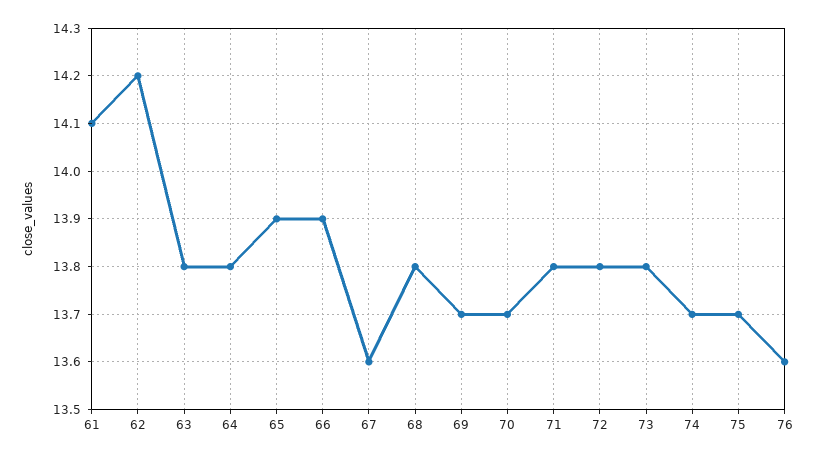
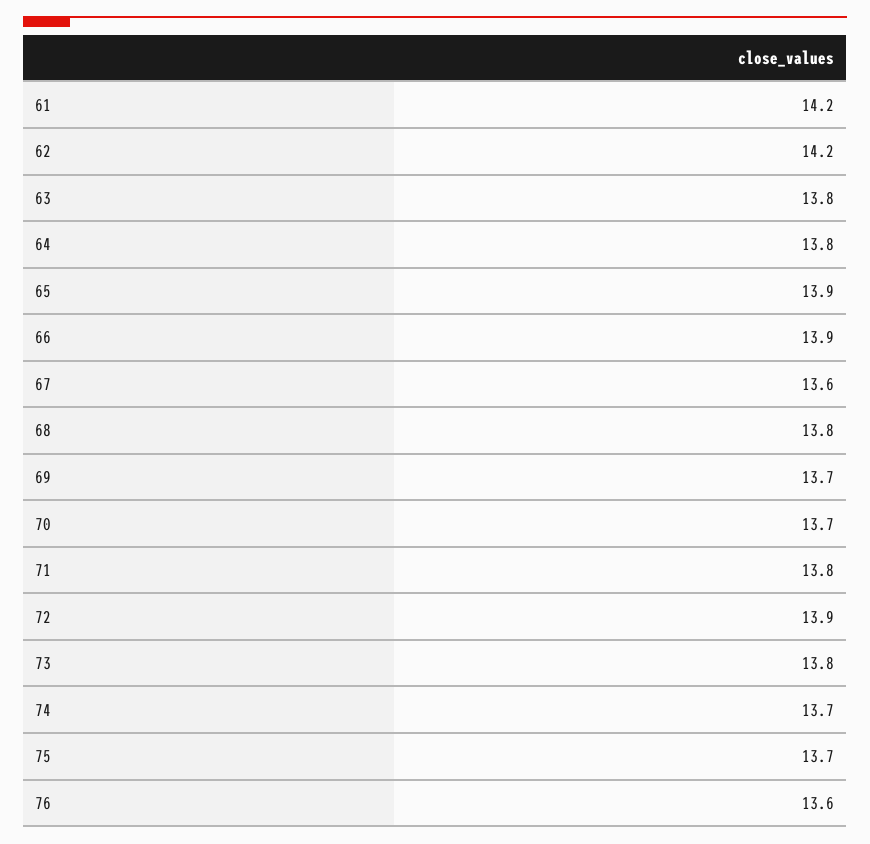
61: 14.1 -> 14.2
72: 13.8 -> 13.9

